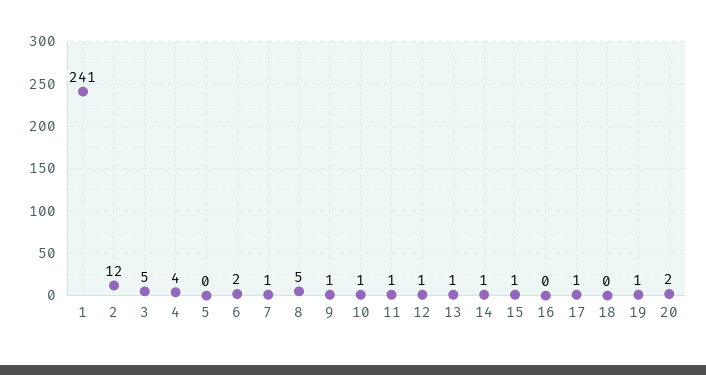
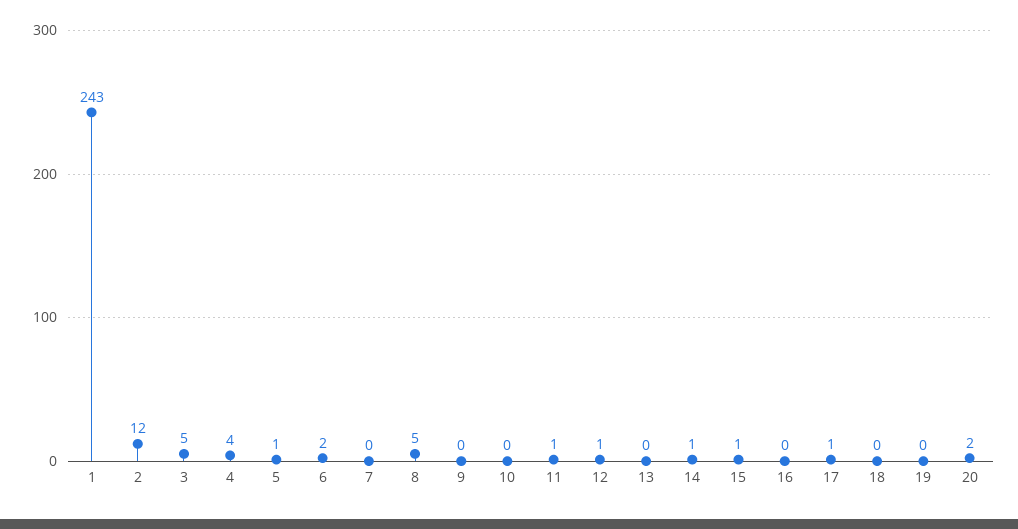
1: 241 -> 243
5: 0 -> 1
7: 1 -> 0
9: 1 -> 0
10: 1 -> 0
13: 1 -> 0
19: 1 -> 0

